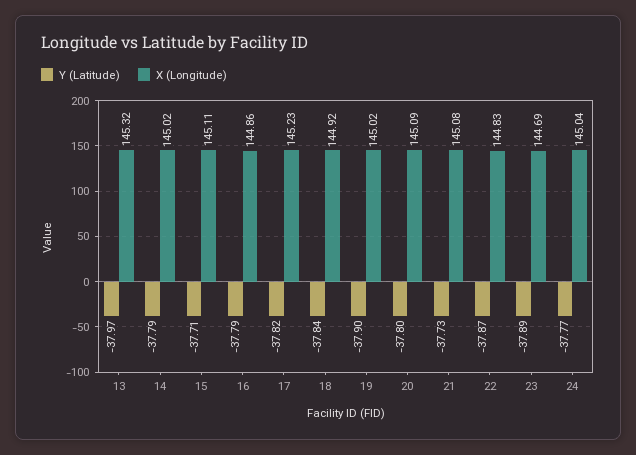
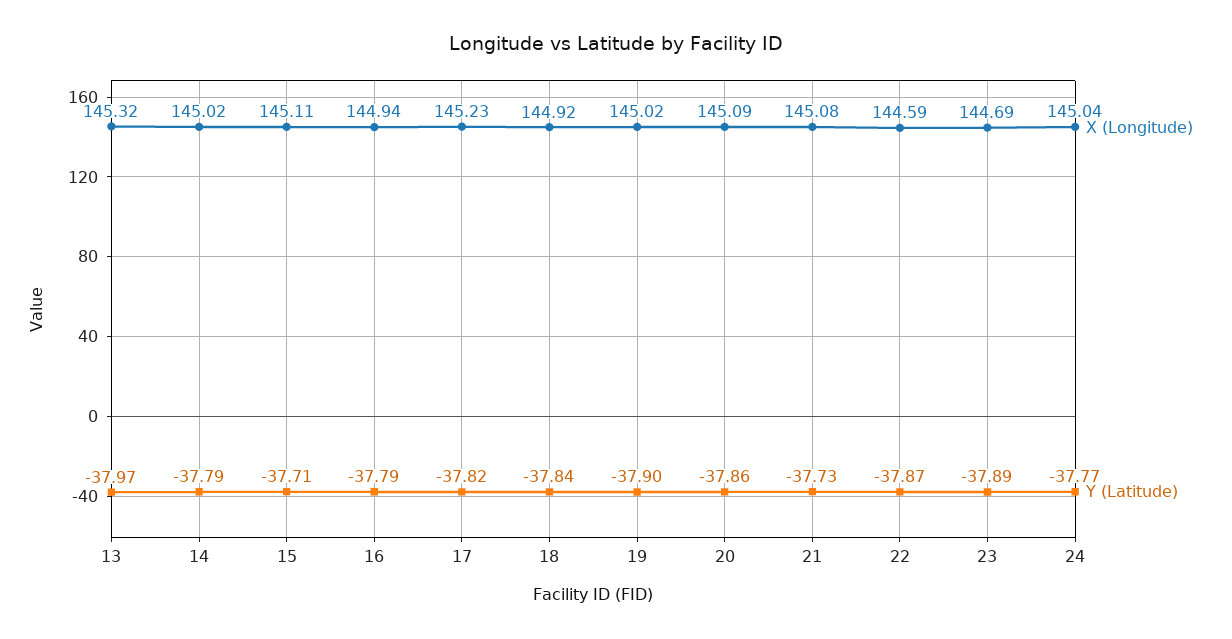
X (Longitude), 16: 144.86 -> 144.94
Y (Latitude), 20: -37.8 -> -37.86
X (Longitude), 22: 144.83 -> 144.59

